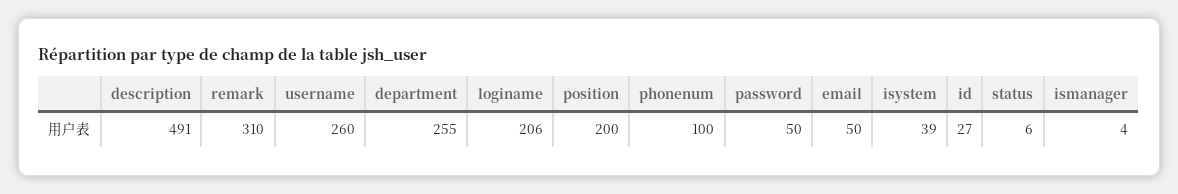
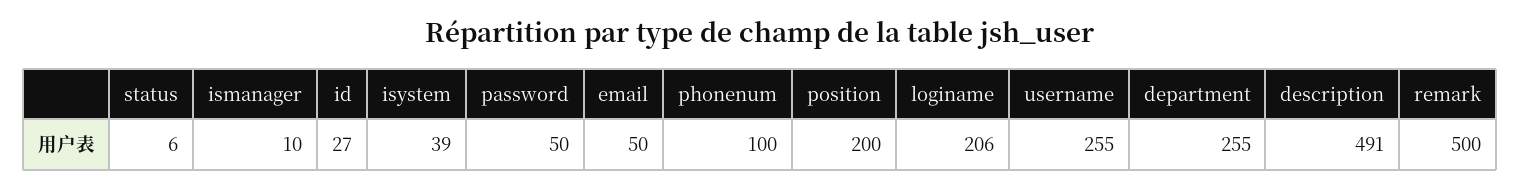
remark: 310 -> 500
username: 260 -> 255
ismanager: 4 -> 10

